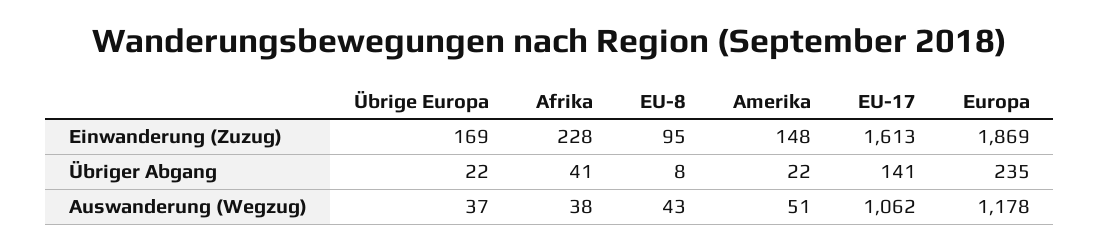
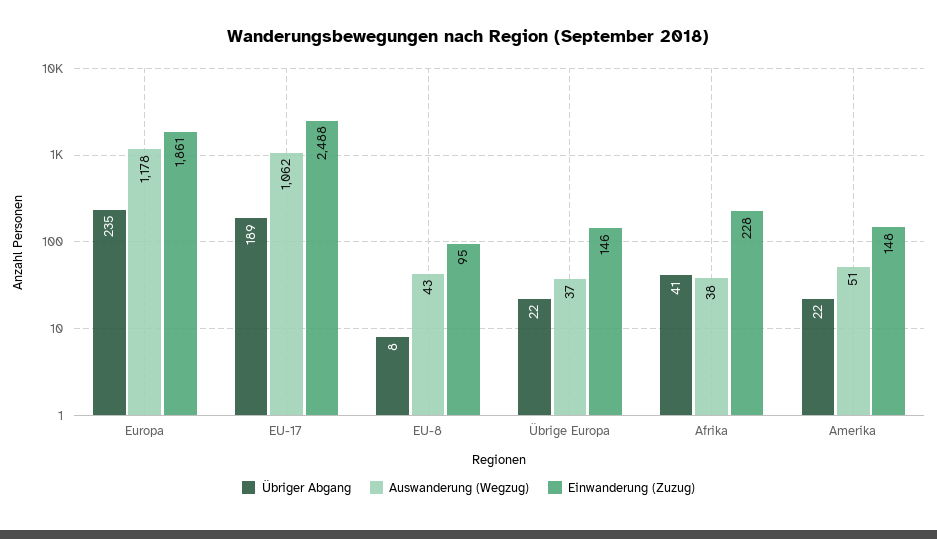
Einwanderung (Zuzug), Übrige Europa: 169 -> 146
Einwanderung (Zuzug), EU-17: 1613 -> 2488
Einwanderung (Zuzug), Europa: 1869 -> 1861
Übriger Abgang, EU-17: 141 -> 189

